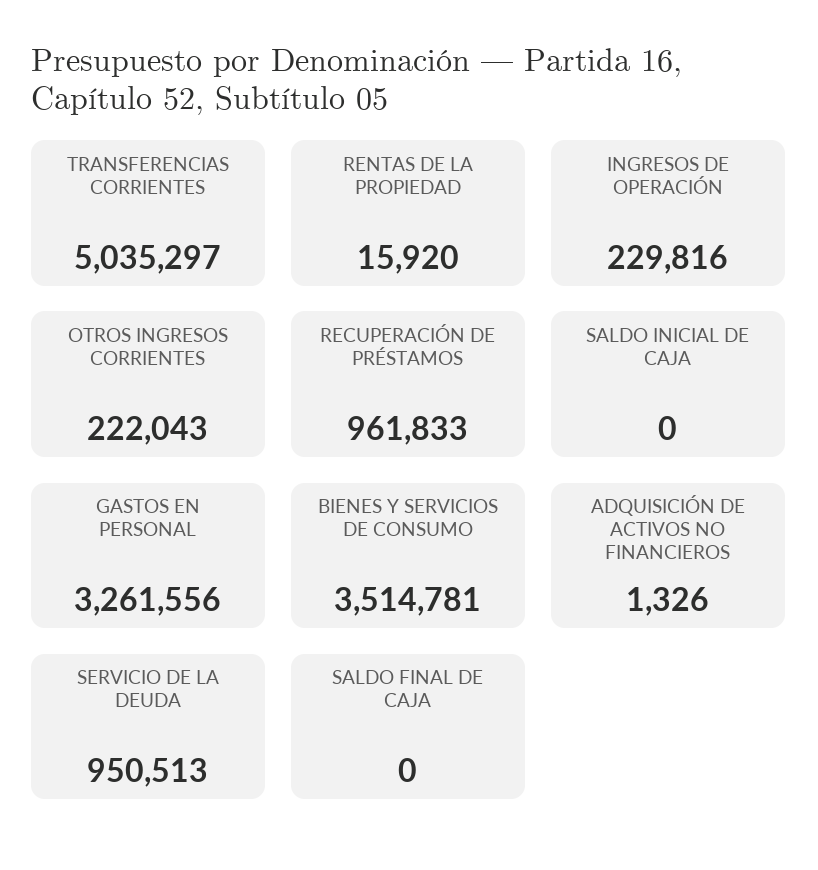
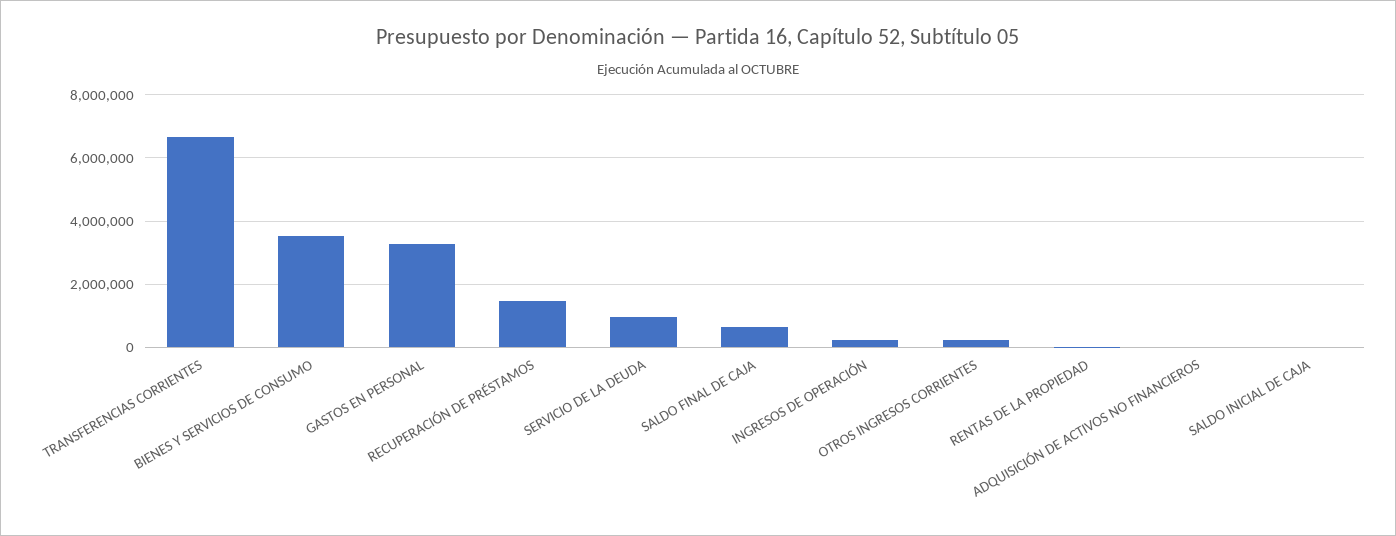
TRANSFERENCIAS CORRIENTES: 5035297 -> 6600000
RECUPERACIÓN DE PRÉSTAMOS: 961833 -> 1400000
SALDO FINAL DE CAJA: 0 -> 600000

